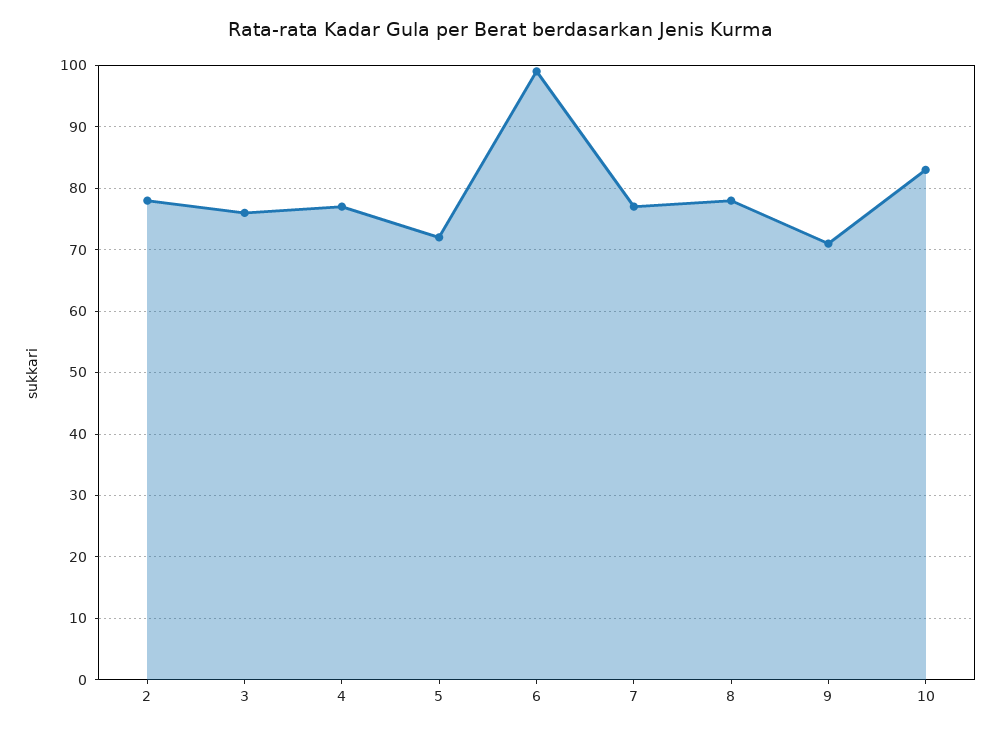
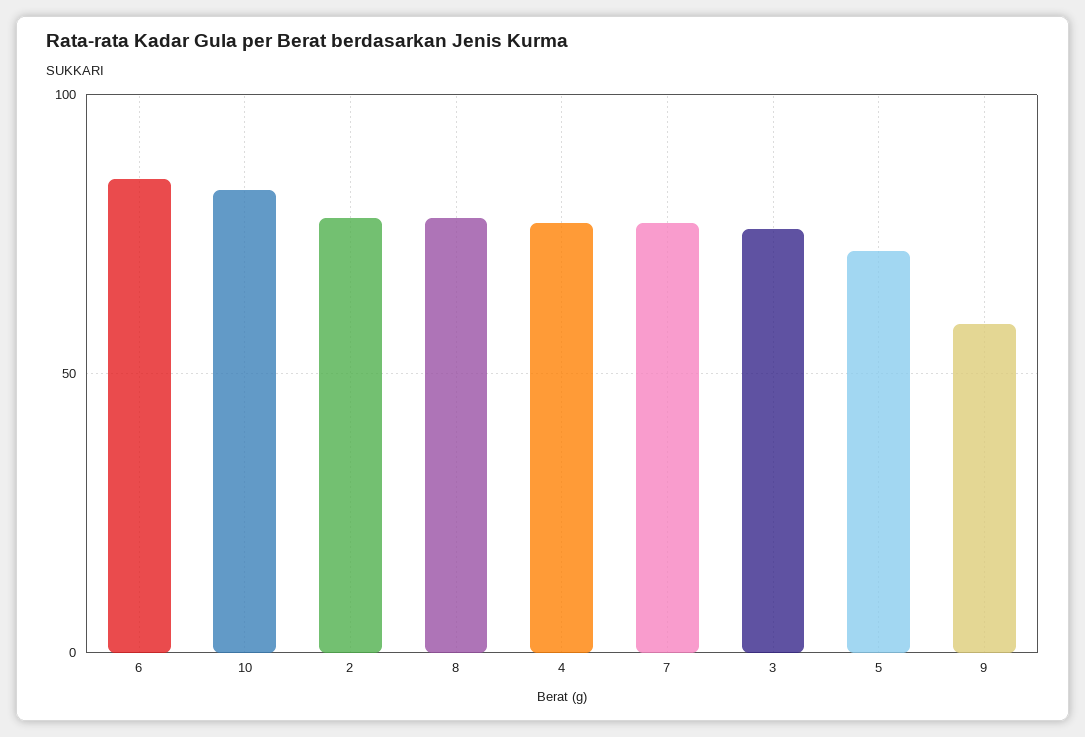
6: 99 -> 85
9: 71 -> 60

